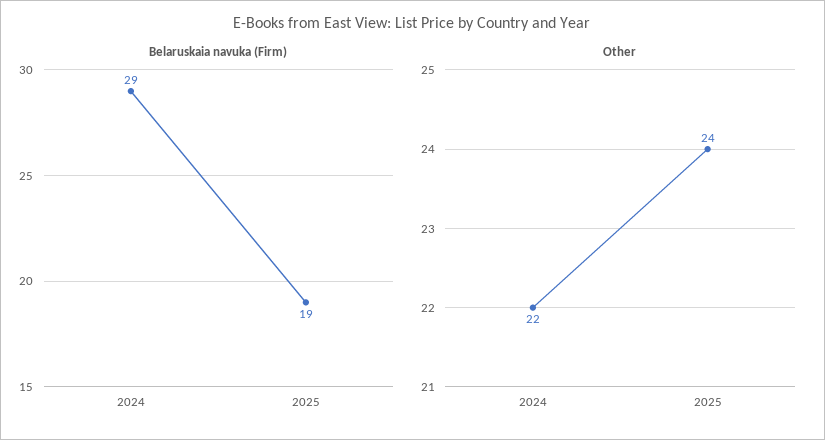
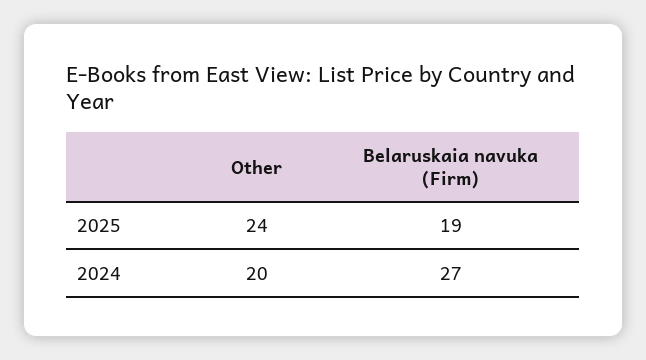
Belaruskaia navuka (Firm), 2024: 29 -> 27
Other, 2024: 22 -> 20

